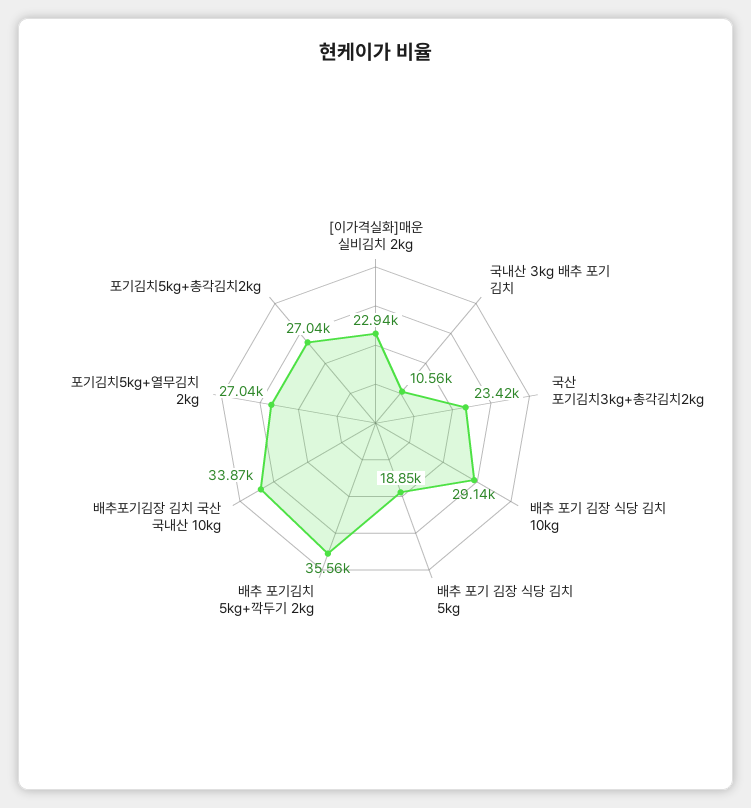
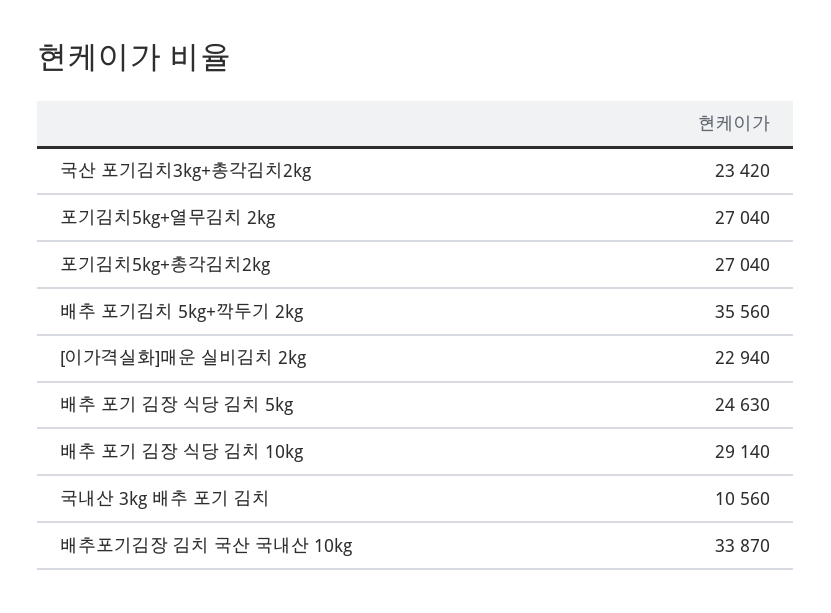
배추 포기 김장 식당 김치 5kg: 18850 -> 24630

